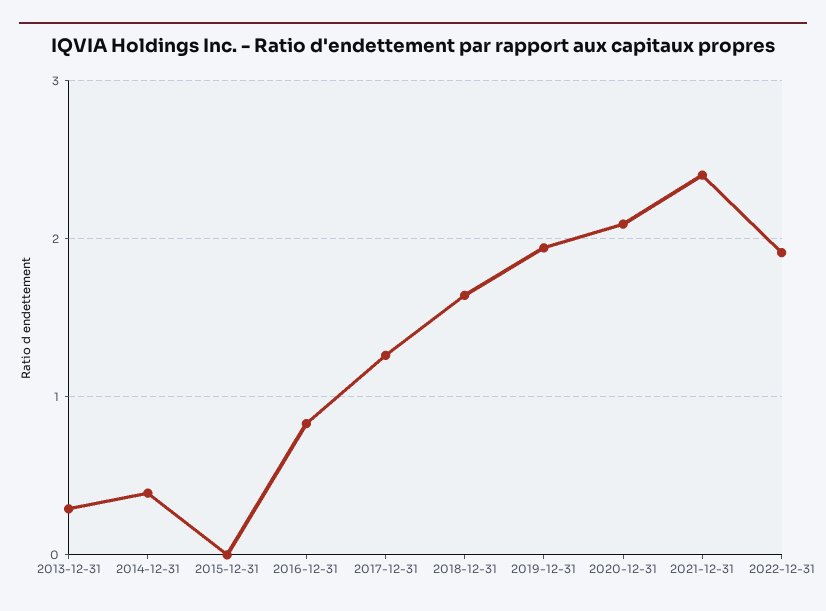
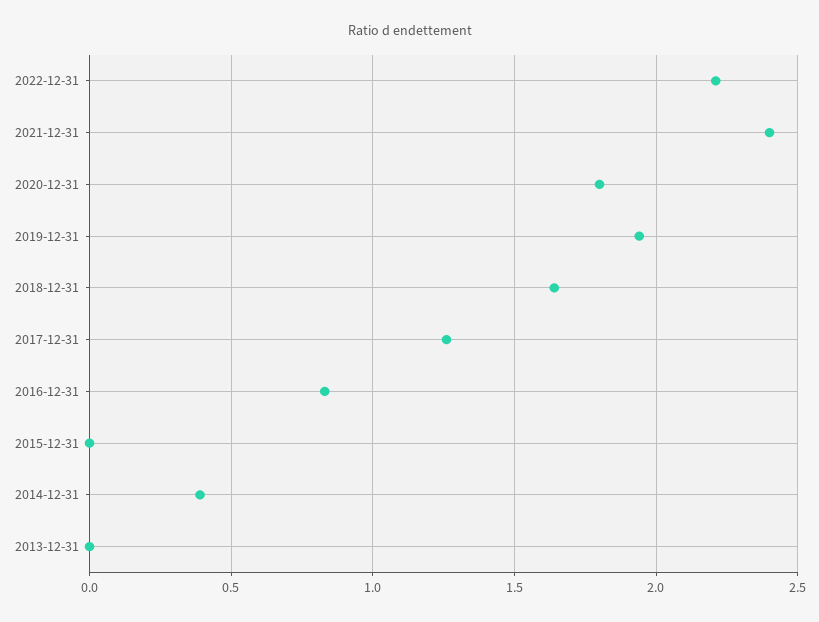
2013-12-31: 0.3 -> 0
2020-12-31: 2.1 -> 1.8
2022-12-31: 1.9 -> 2.2

